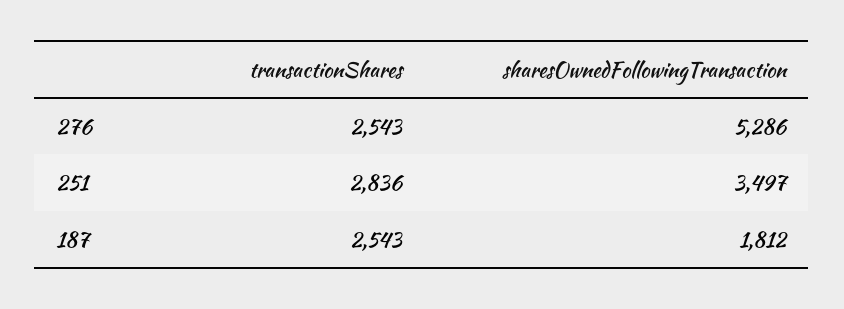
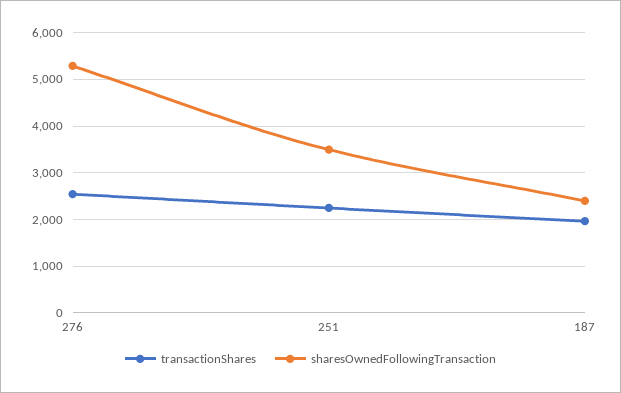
transactionShares, 251: 2836 -> 2200
transactionShares, 187: 2543 -> 2000
sharesOwnedFollowingTransaction, 187: 1812 -> 2400

